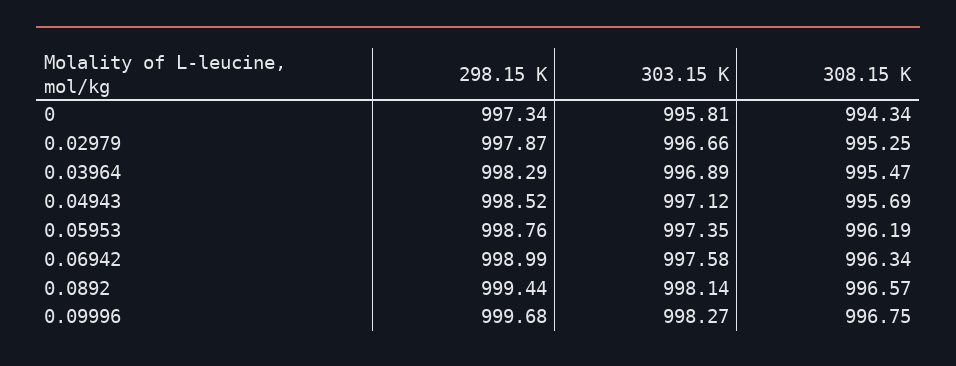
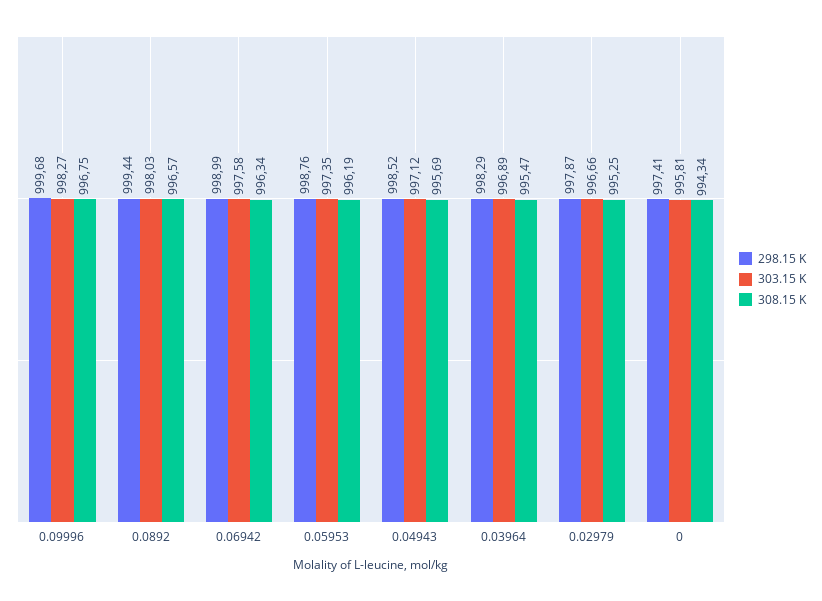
298.15 K, 0: 997.34 -> 997.41
303.15 K, 0.0892: 998.14 -> 998.03

